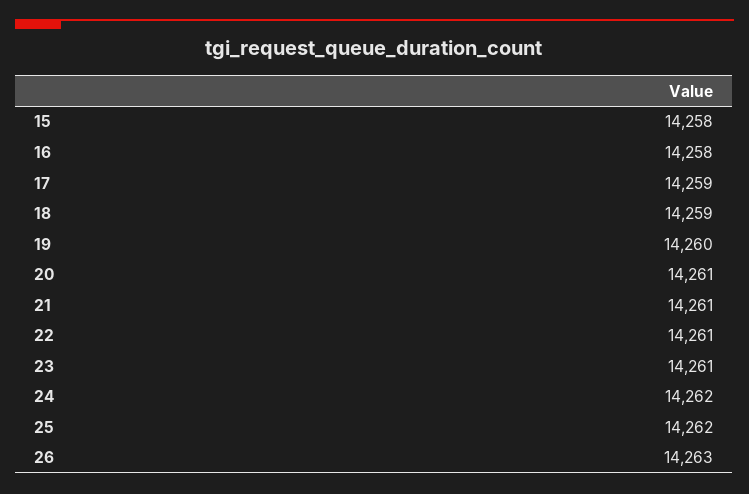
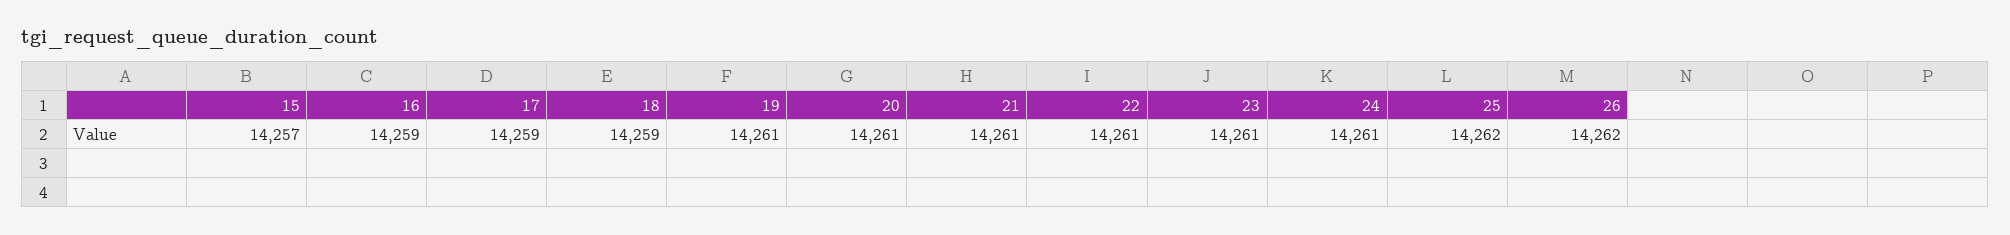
15: 14258 -> 14257
16: 14258 -> 14259
19: 14260 -> 14261
24: 14262 -> 14261
26: 14263 -> 14262

